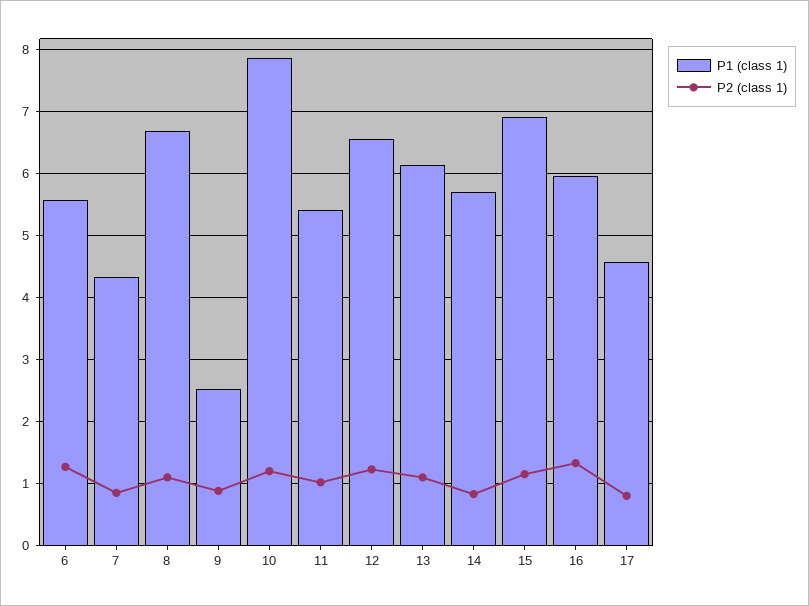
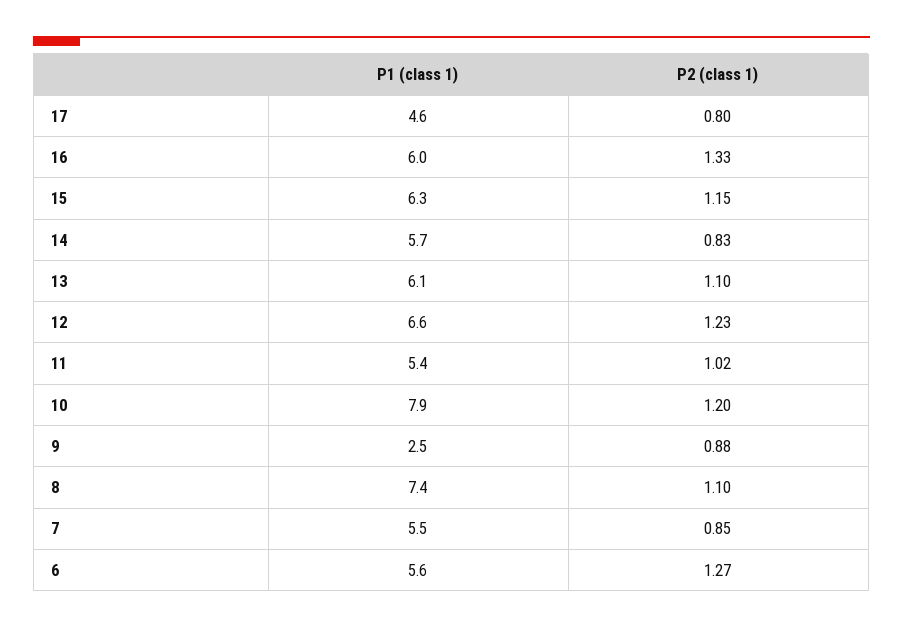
P1 (class 1), 7: 4.3 -> 5.5
P1 (class 1), 8: 6.7 -> 7.4
P1 (class 1), 15: 6.9 -> 6.3

